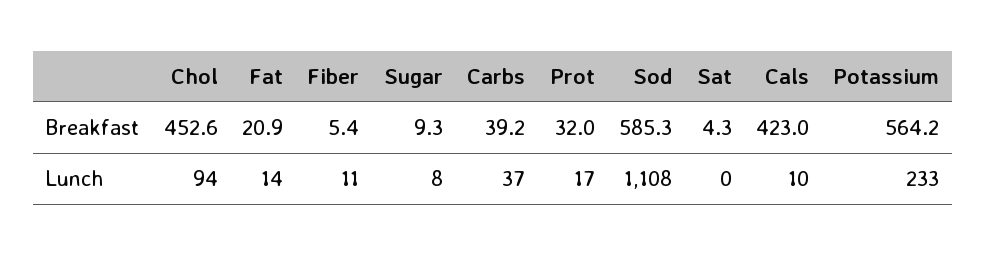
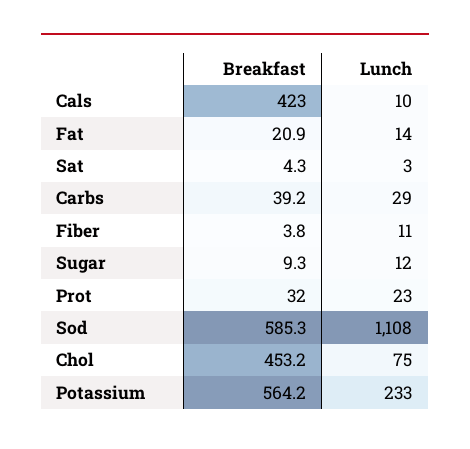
Chol, Breakfast: 452.6 -> 453.2
Fiber, Breakfast: 5.4 -> 3.8
Chol, Lunch: 94 -> 75
Sugar, Lunch: 8 -> 12
Carbs, Lunch: 37 -> 29
Prot, Lunch: 17 -> 23
Sat, Lunch: 0 -> 3

